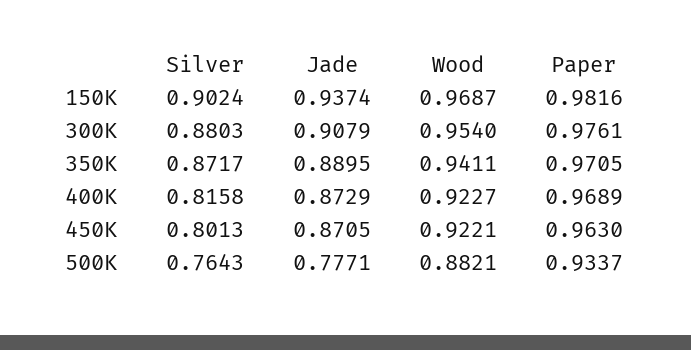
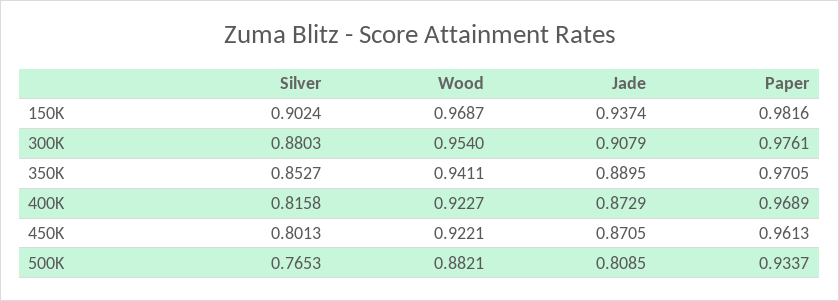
Silver, 350K: 0.8717 -> 0.8527
Paper, 450K: 0.963 -> 0.9613
Silver, 500K: 0.7643 -> 0.7653
Jade, 500K: 0.7771 -> 0.8085

